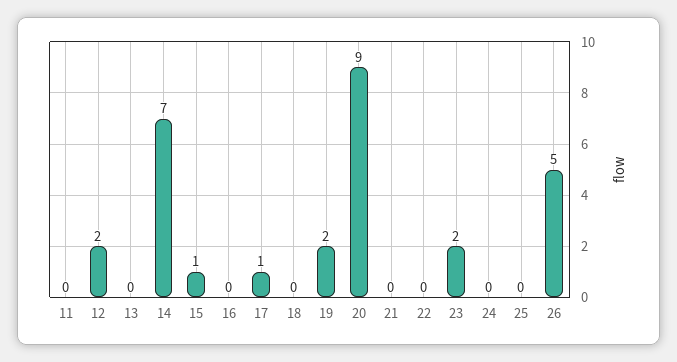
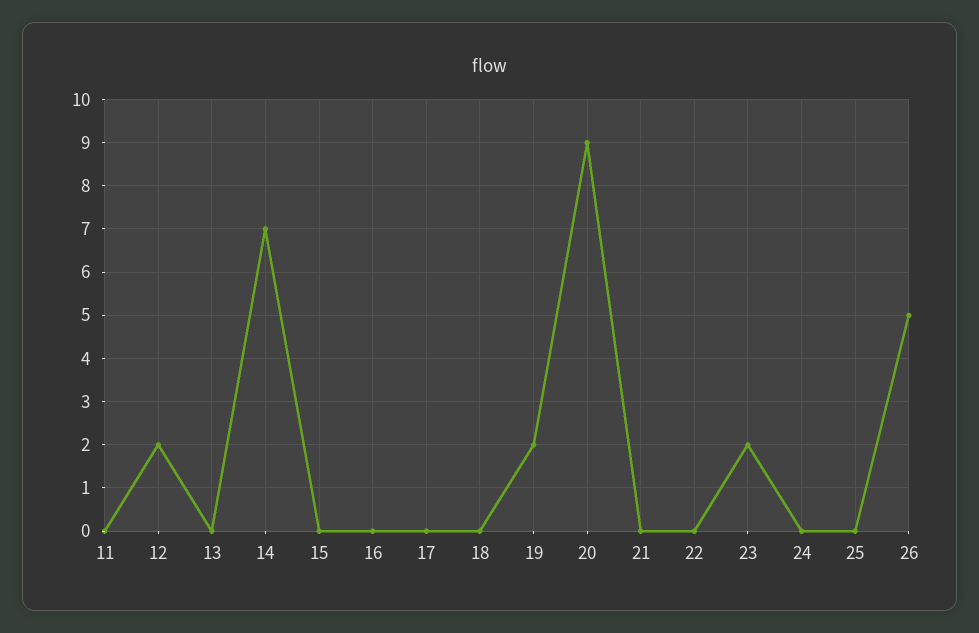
15: 1 -> 0
17: 1 -> 0

